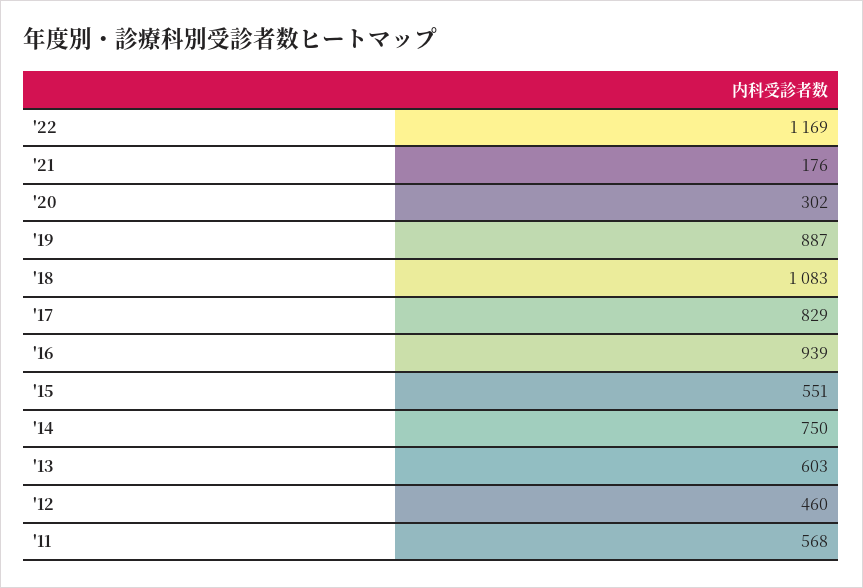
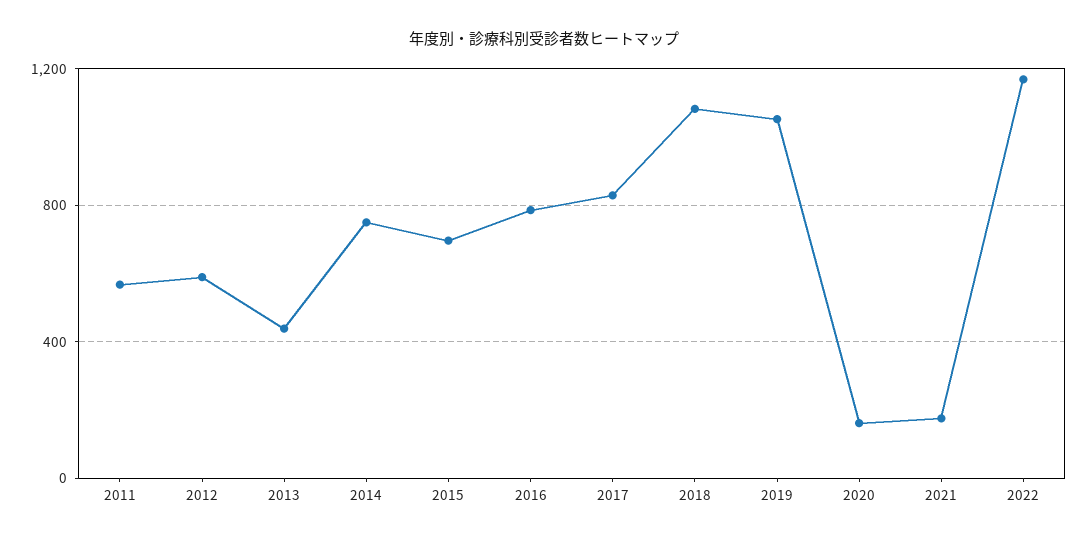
'20: 302 -> 150
'19: 887 -> 1050
'16: 939 -> 800
'15: 551 -> 700
'13: 603 -> 450
'12: 460 -> 600

